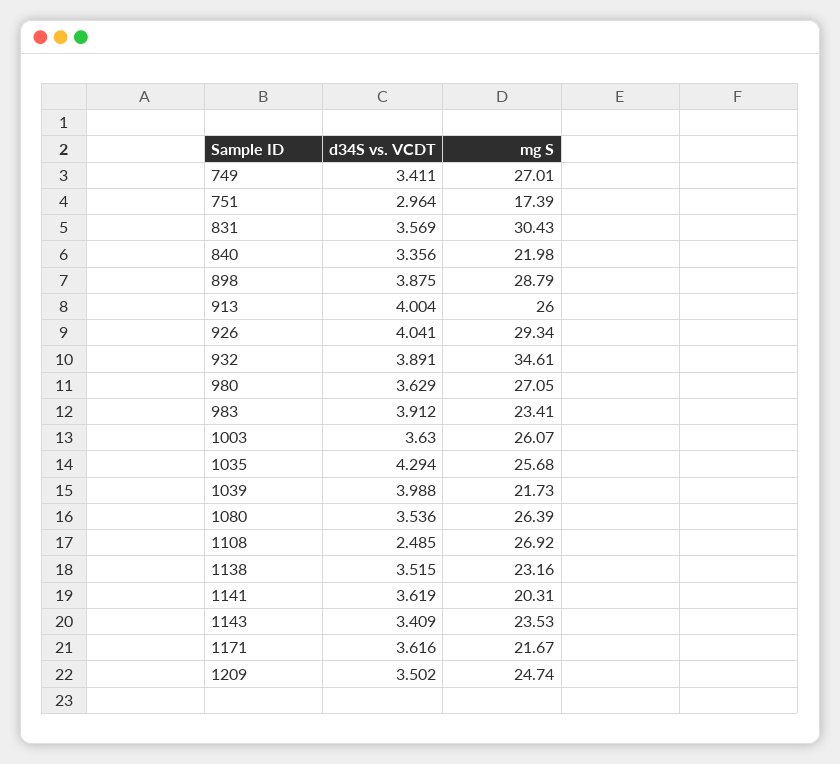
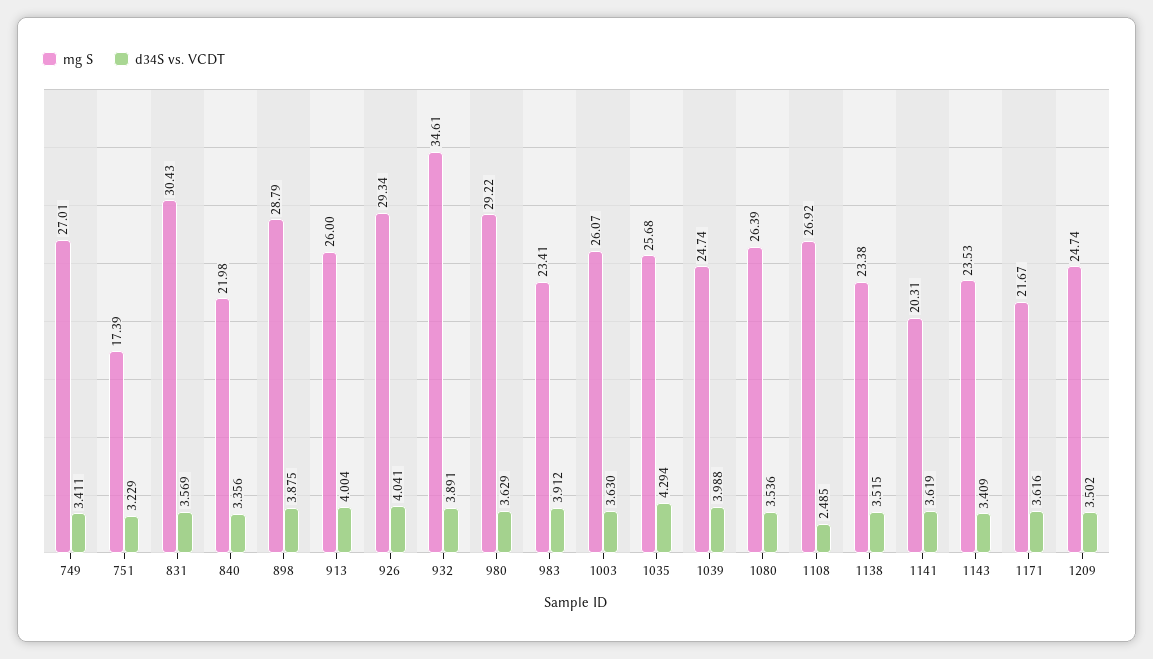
d34S vs. VCDT, 751: 2.964 -> 3.229
mg S, 980: 27.05 -> 29.22
mg S, 1039: 21.73 -> 24.74
mg S, 1138: 23.16 -> 23.38

